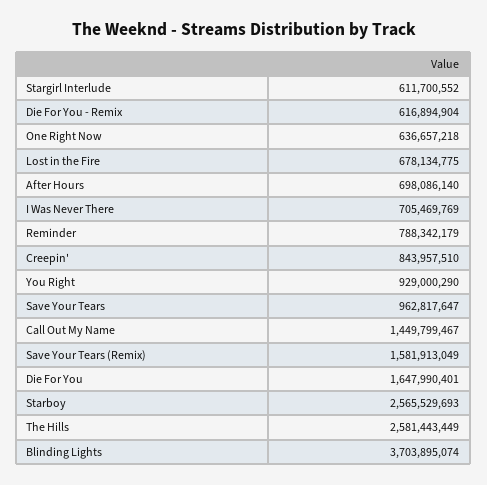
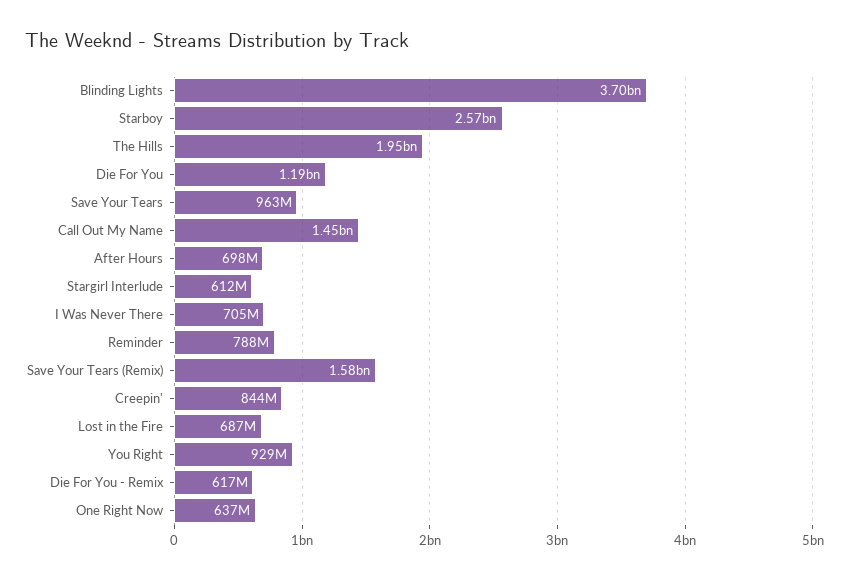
Lost in the Fire: 678134775 -> 687000000
Die For You: 1647990401 -> 1190000000
The Hills: 2581443449 -> 1950000000

